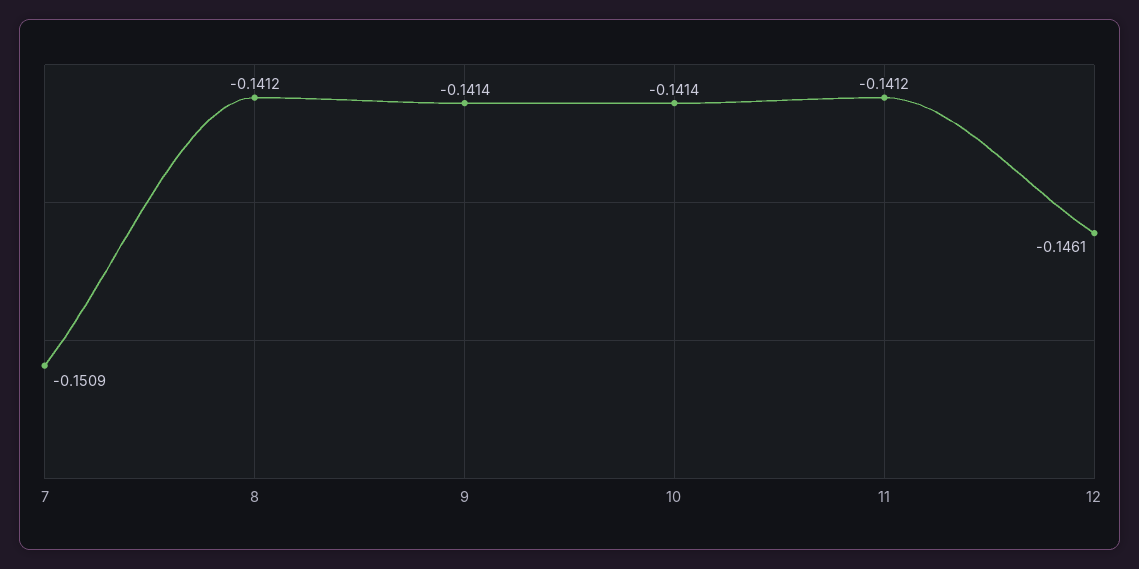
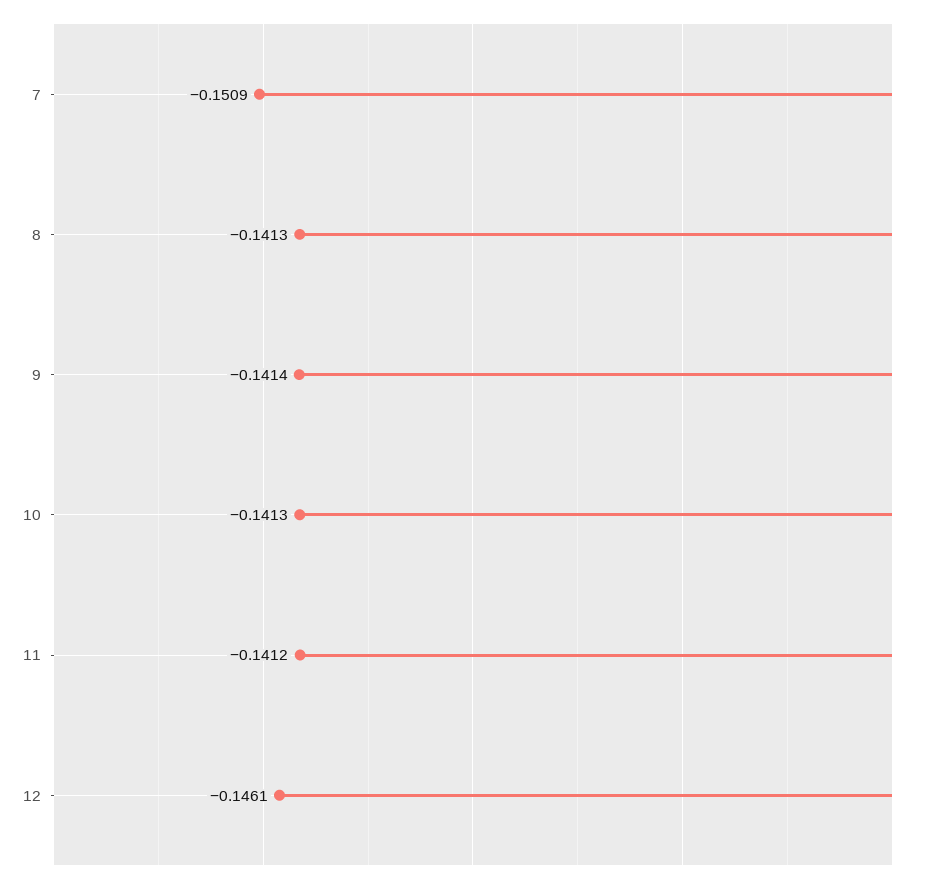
8: -0.1412 -> -0.1413
10: -0.1414 -> -0.1413

